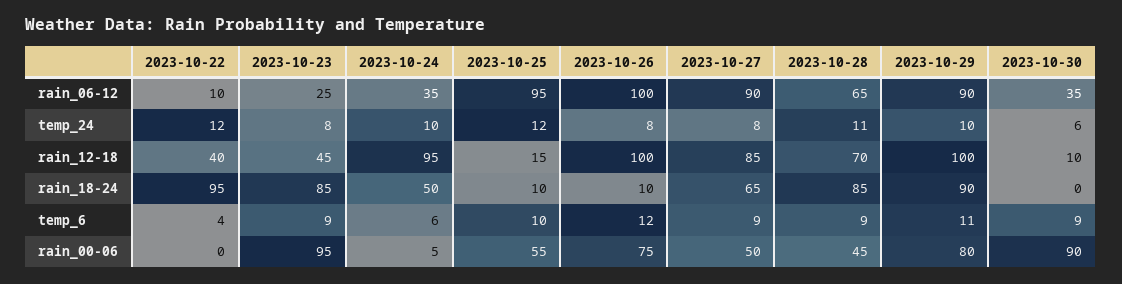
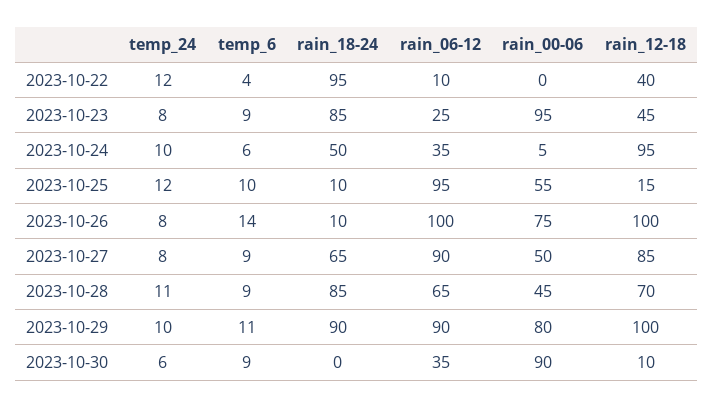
2023-10-26, temp_6: 12 -> 14

